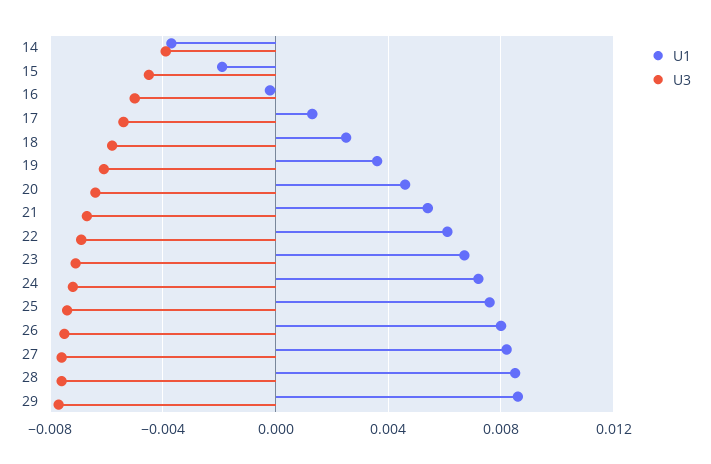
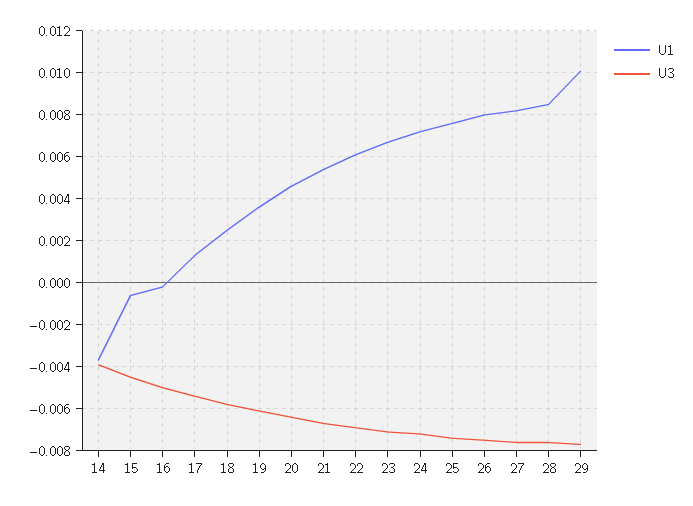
U1, 15: -0.002 -> -0.0005
U1, 29: 0.0085 -> 0.01

